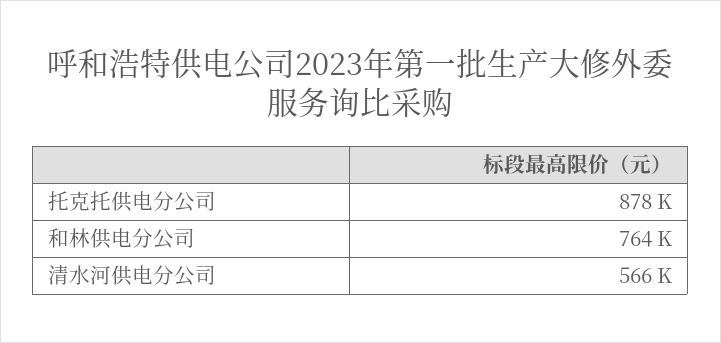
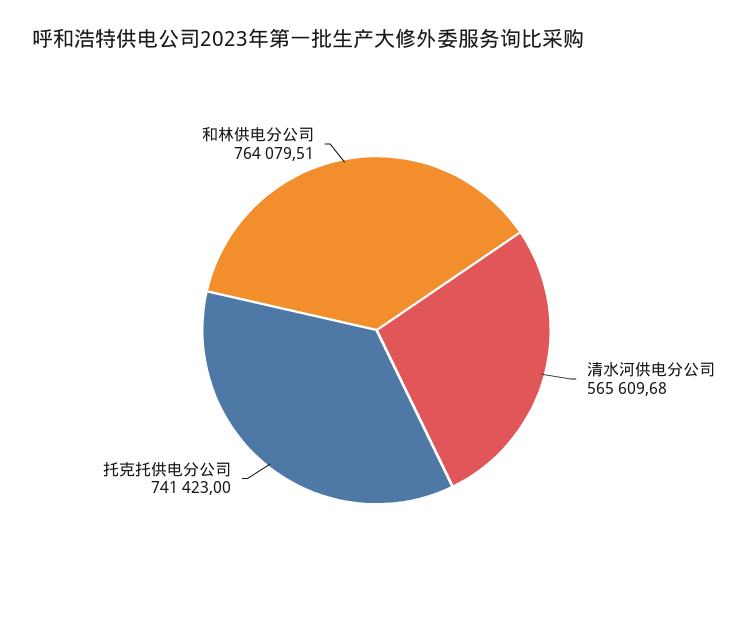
托克托供电分公司: 878000 -> 741423

